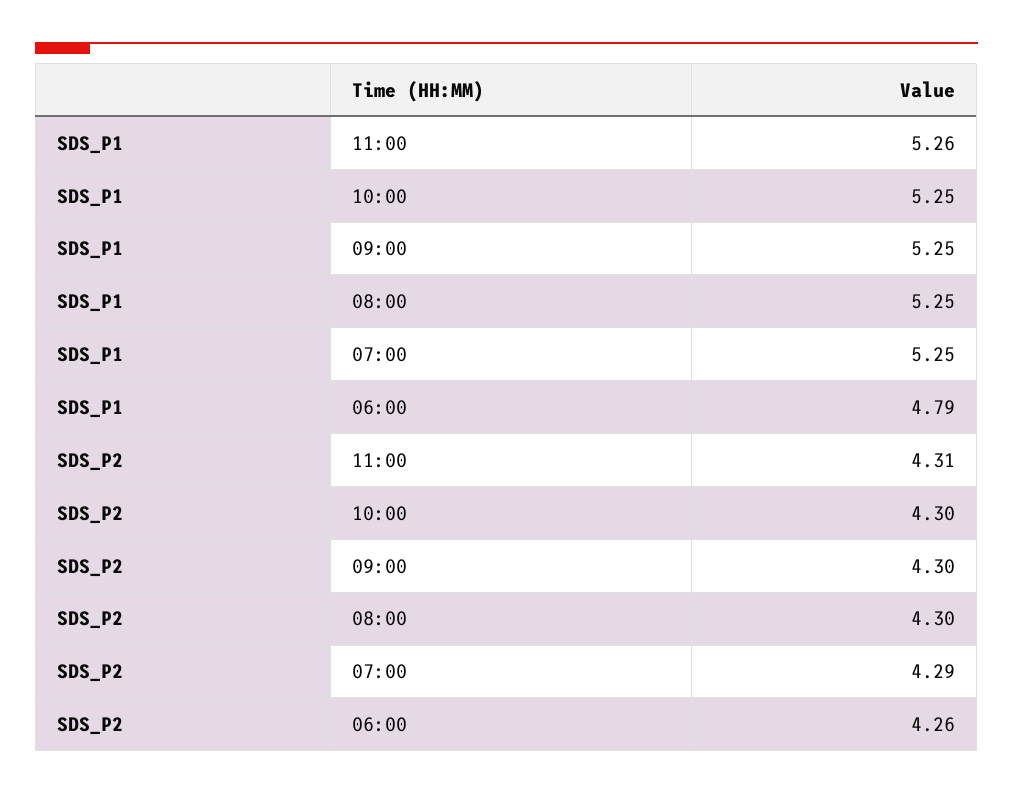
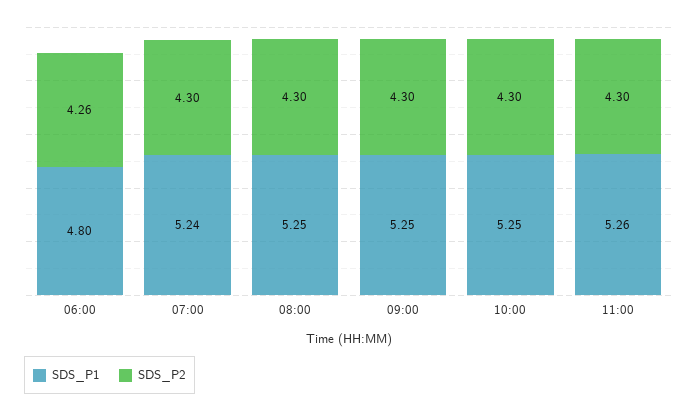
SDS_P1, 07:00: 5.25 -> 5.24
SDS_P1, 06:00: 4.79 -> 4.8
SDS_P2, 11:00: 4.31 -> 4.3
SDS_P2, 07:00: 4.29 -> 4.3

